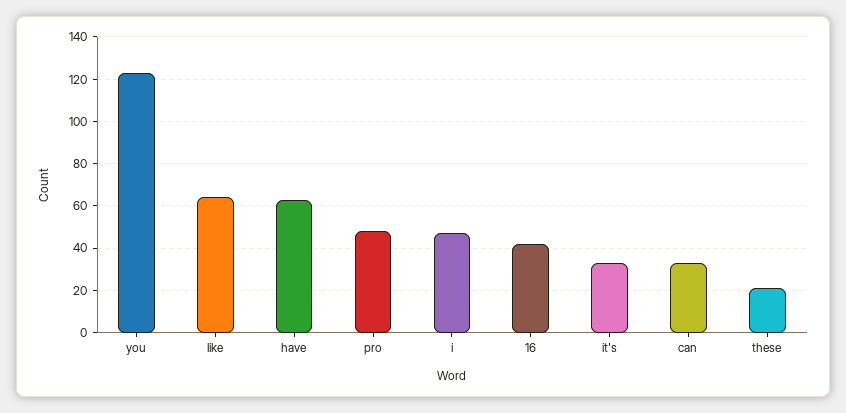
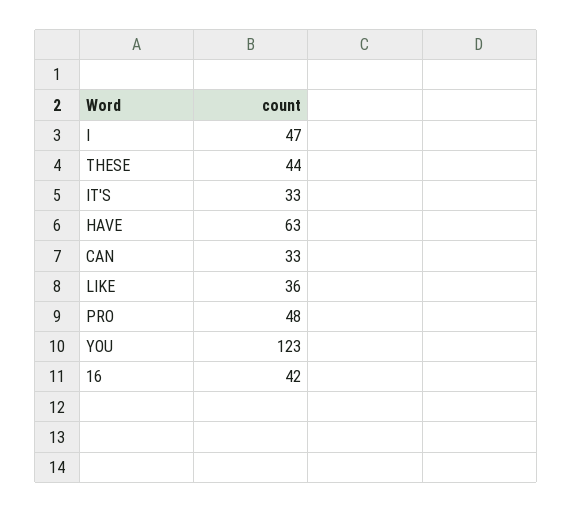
like: 65 -> 36
these: 20 -> 44

